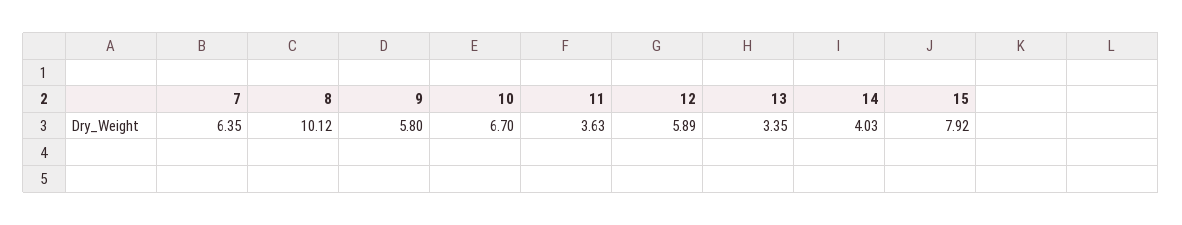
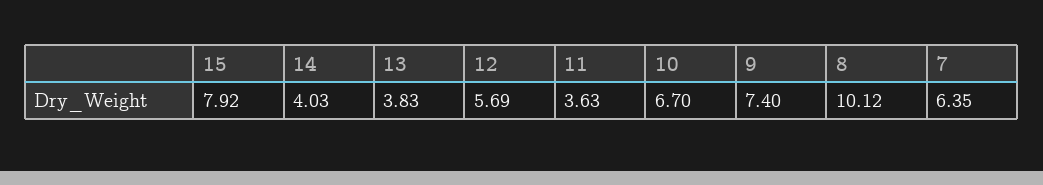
9: 5.8 -> 7.4
12: 5.89 -> 5.69
13: 3.35 -> 3.83

